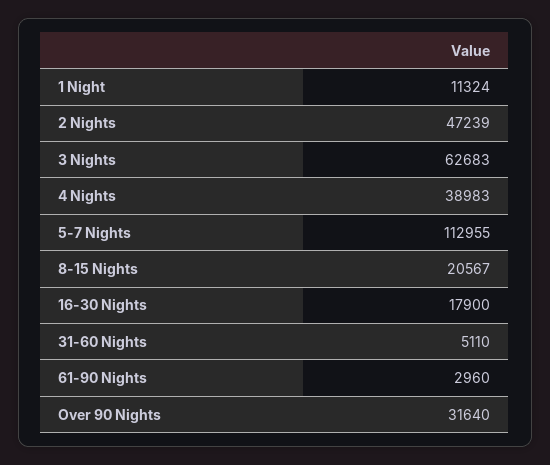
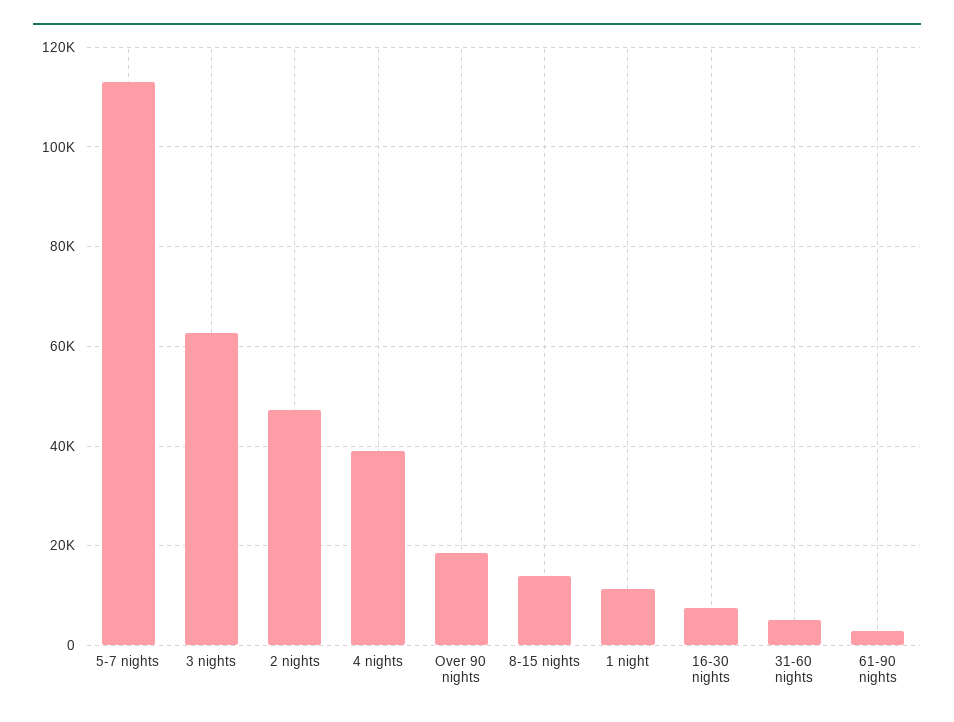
8-15 Nights: 20567 -> 14000
16-30 Nights: 17900 -> 8000
Over 90 Nights: 31640 -> 18000

